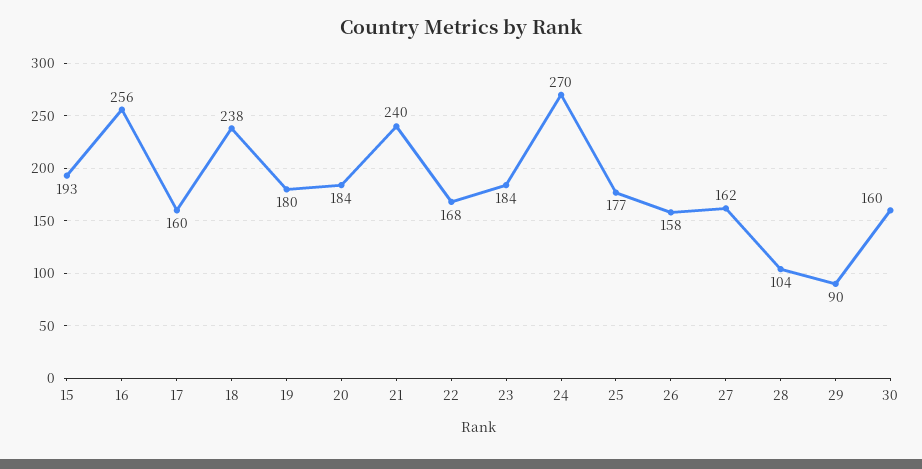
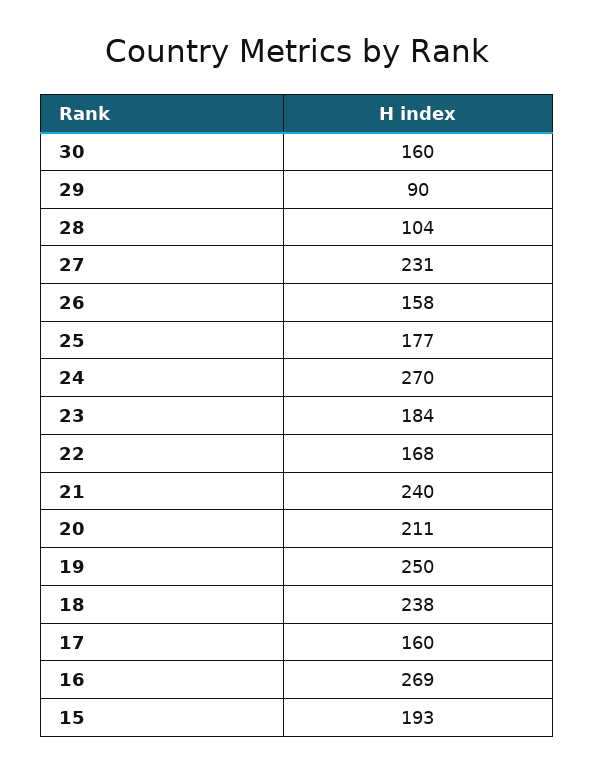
16: 256 -> 269
19: 180 -> 250
20: 184 -> 211
27: 162 -> 231

